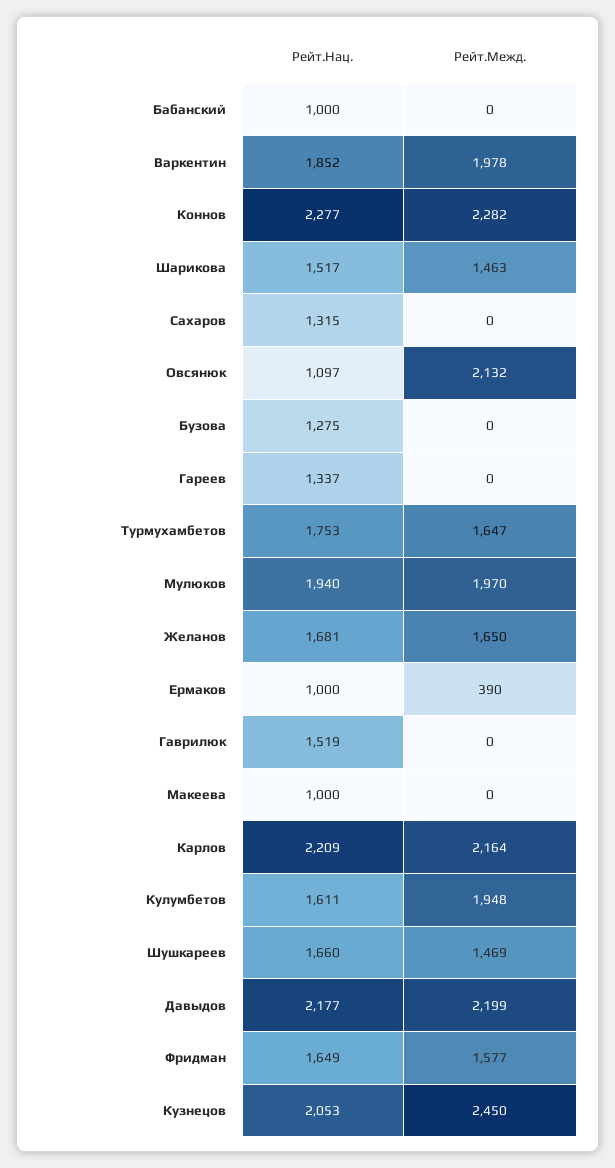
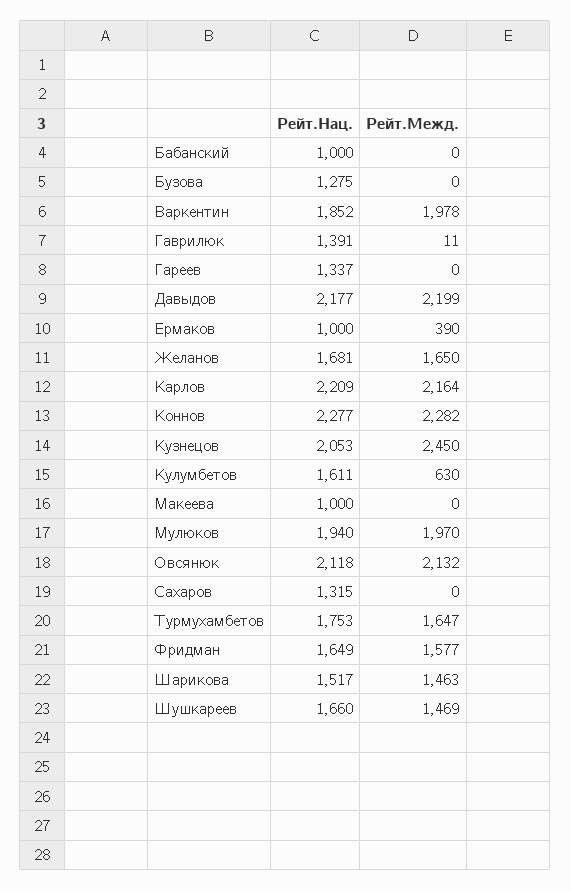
Рейт.Нац., Овсянюк: 1097 -> 2118
Рейт.Нац., Гаврилюк: 1519 -> 1391
Рейт.Межд., Гаврилюк: 0 -> 11
Рейт.Межд., Кулумбетов: 1948 -> 630

